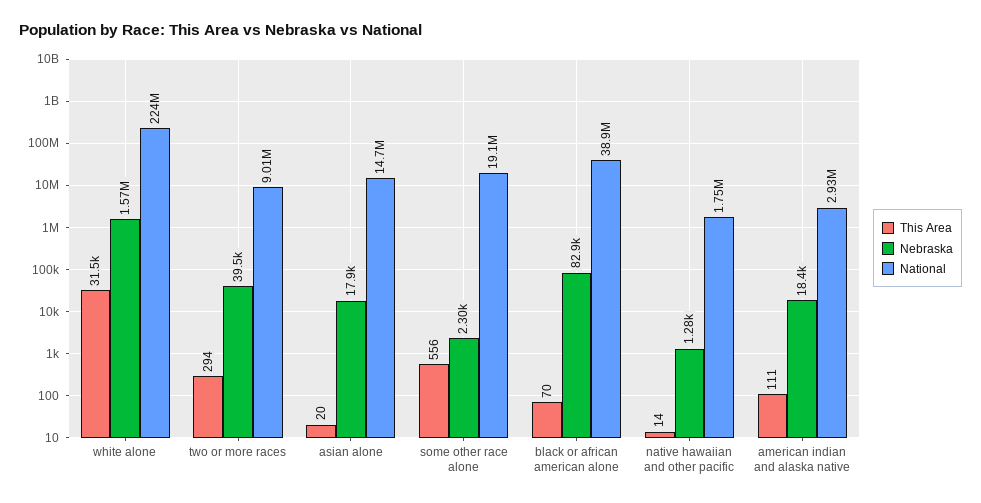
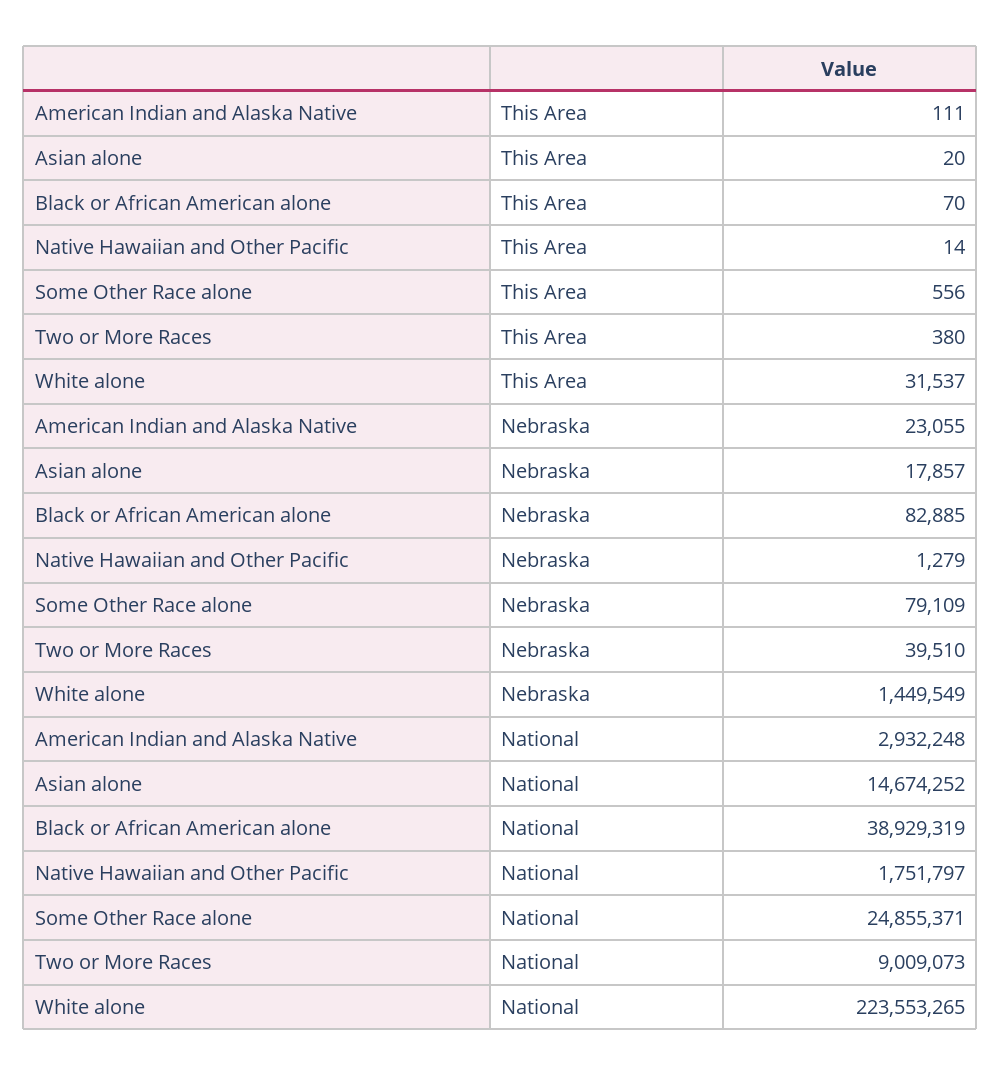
Nebraska, white alone: 1570000 -> 1449549
This Area, two or more races: 294 -> 380
Nebraska, some other race alone: 2300 -> 79109
National, some other race alone: 19100000 -> 24855371
Nebraska, american indian and alaska native: 18400 -> 23055

